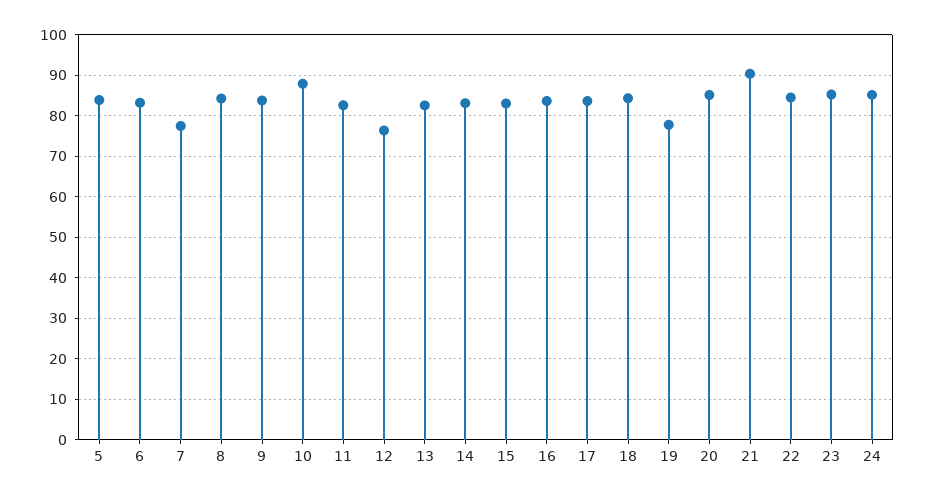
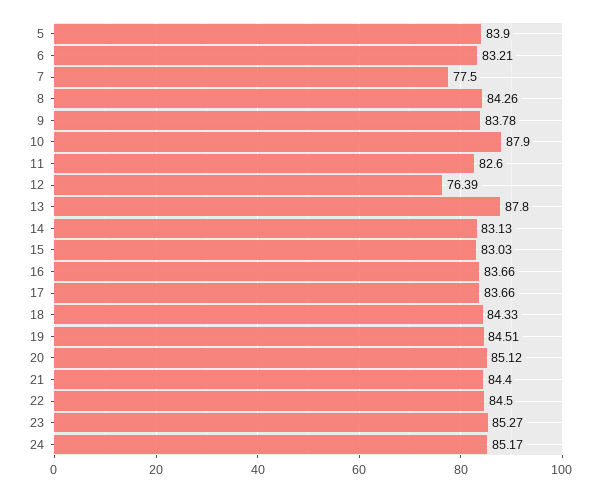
13: 82 -> 87.8
19: 78 -> 84.51
21: 90 -> 84.4

